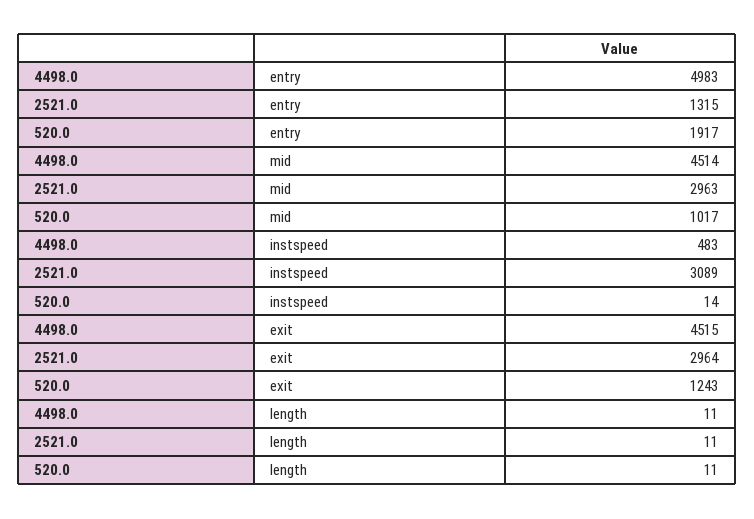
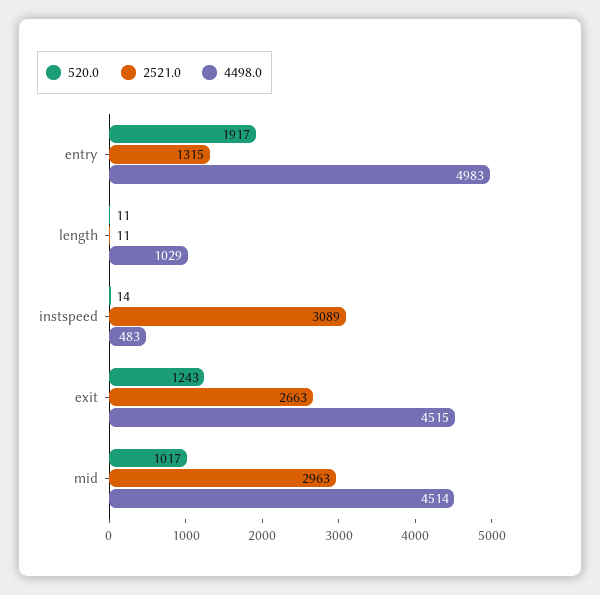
2521.0, exit: 2964 -> 2663
4498.0, length: 11 -> 1029

